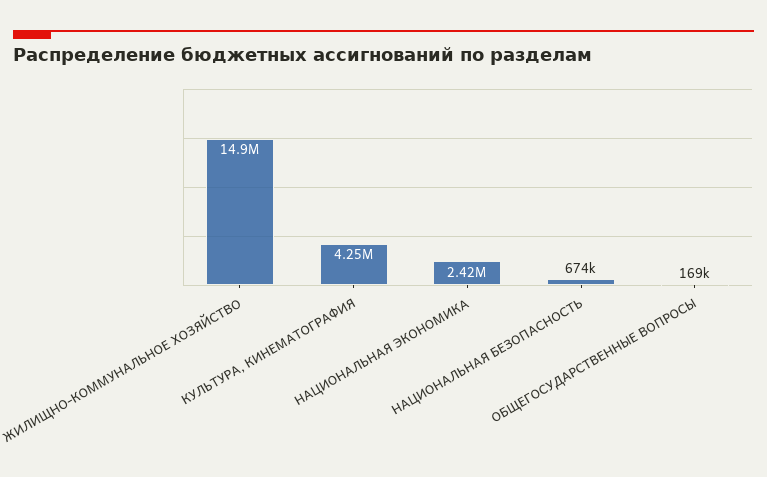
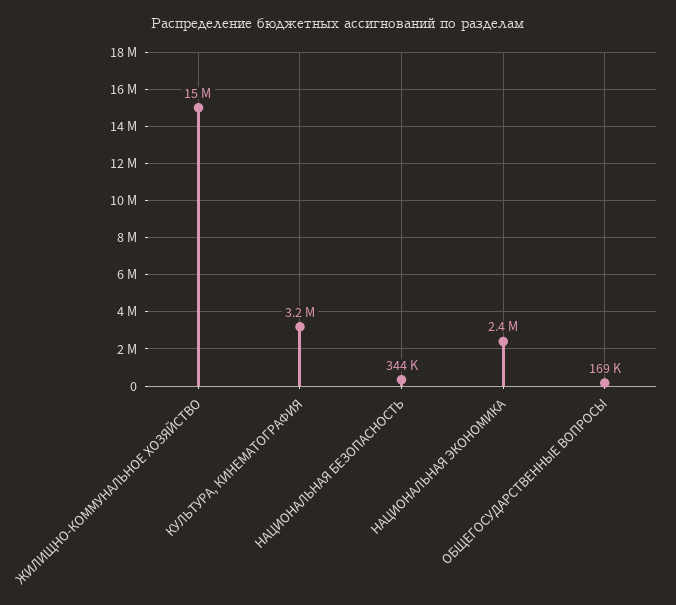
КУЛЬТУРА, КИНЕМАТОГРАФИЯ: 4250000 -> 3200000
НАЦИОНАЛЬНАЯ БЕЗОПАСНОСТЬ: 674000 -> 344000

